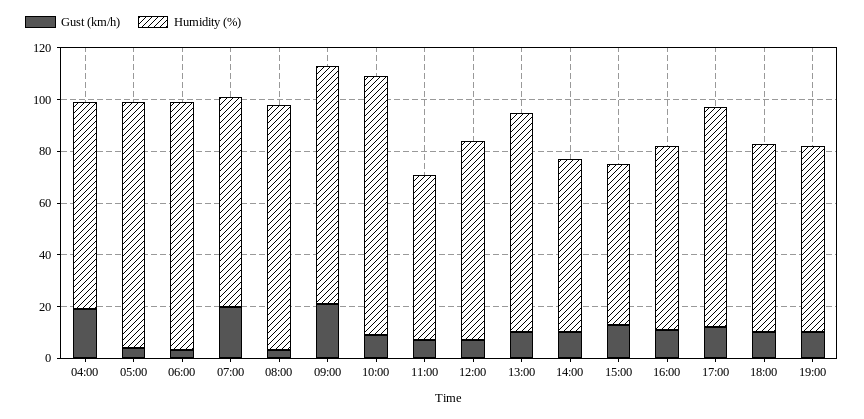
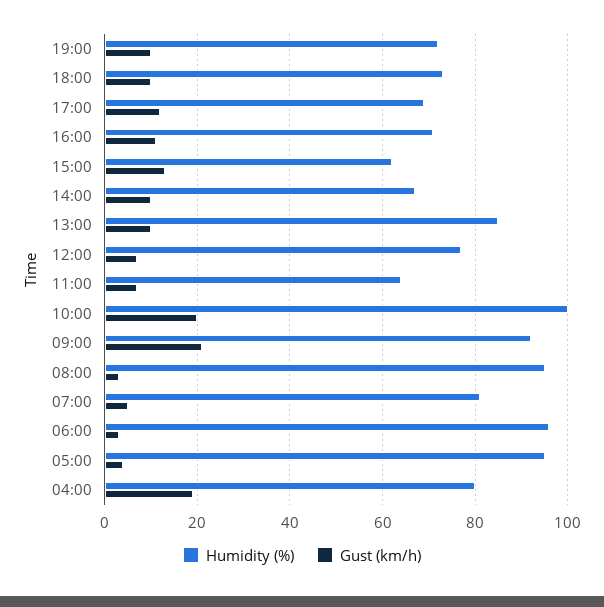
Gust (km/h), 07:00: 20 -> 5
Gust (km/h), 10:00: 10 -> 20
Humidity (%), 17:00: 85 -> 70

